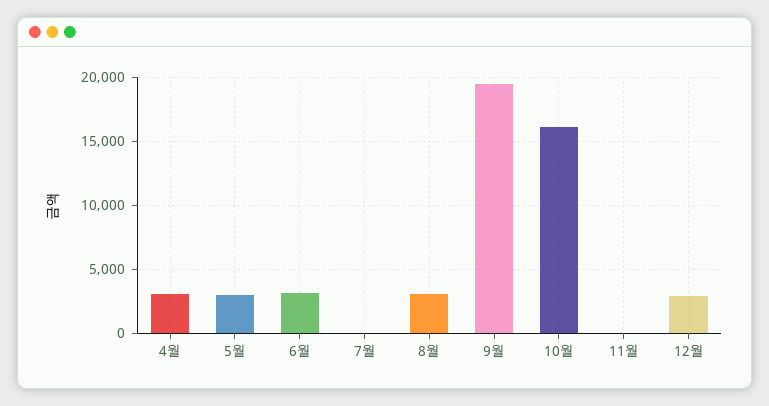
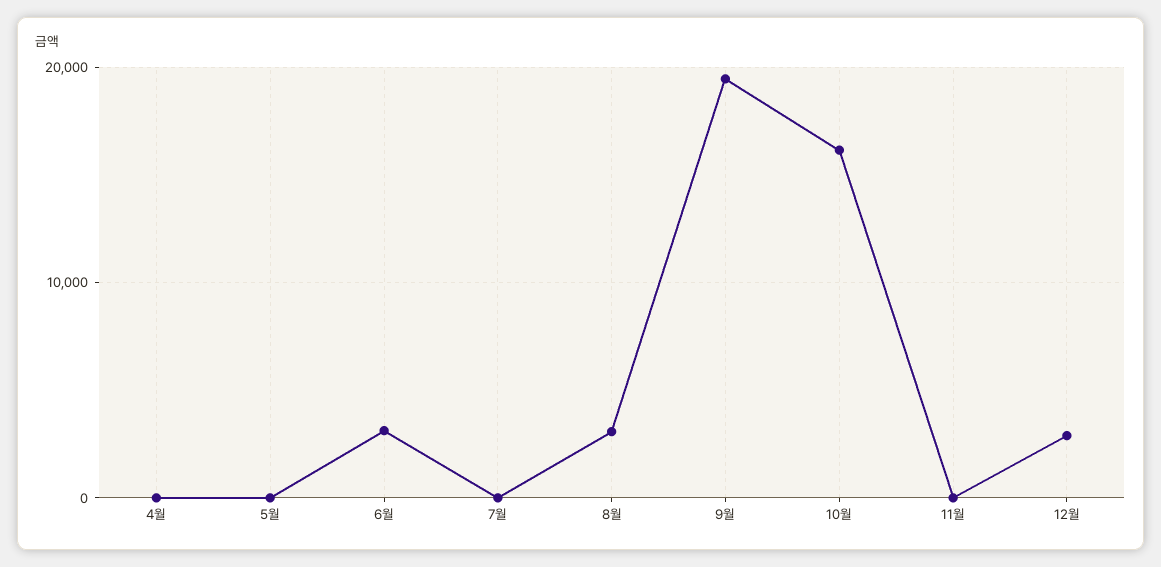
4월: 3000 -> 0
5월: 3000 -> 0

